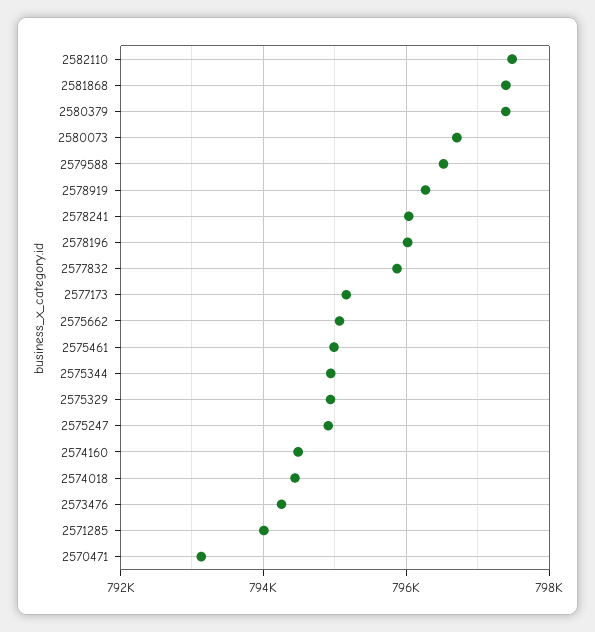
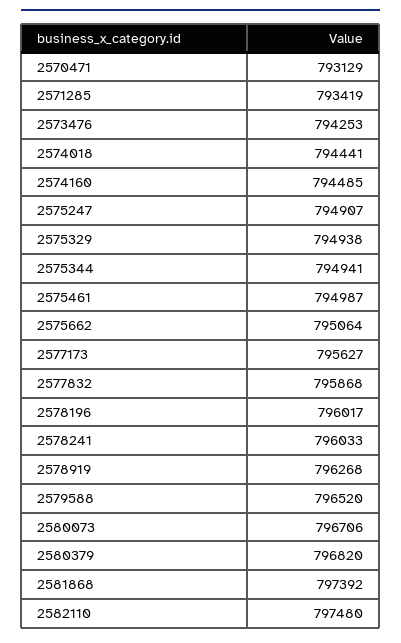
2580379: 797400 -> 796820
2577173: 795200 -> 795627
2571285: 794000 -> 793419

